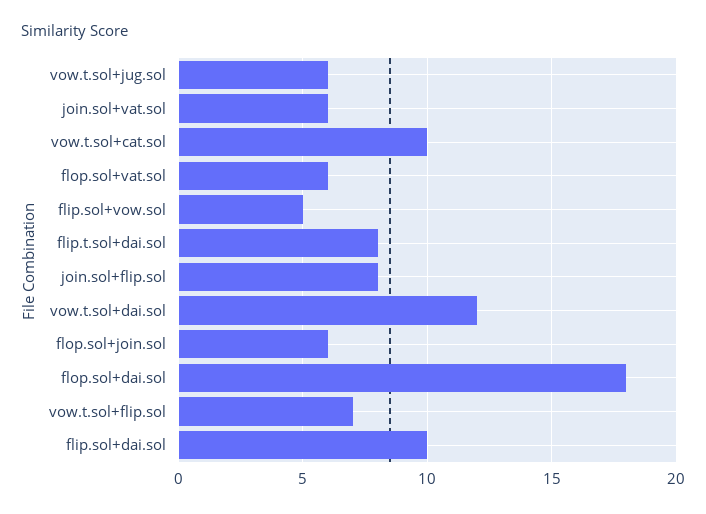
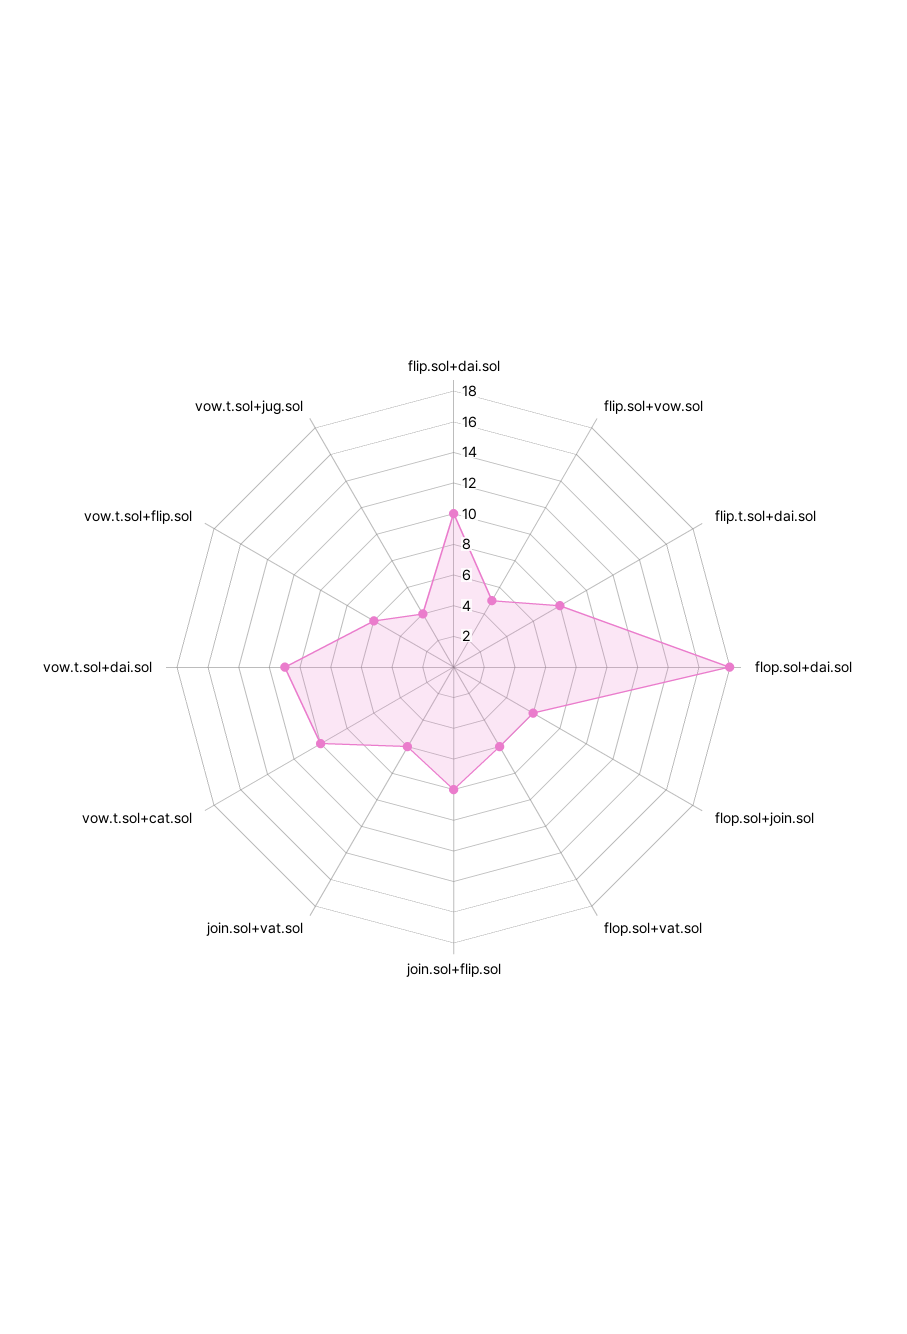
vow.t.sol+jug.sol: 6 -> 4
vow.t.sol+dai.sol: 12 -> 11
vow.t.sol+flip.sol: 7 -> 6

